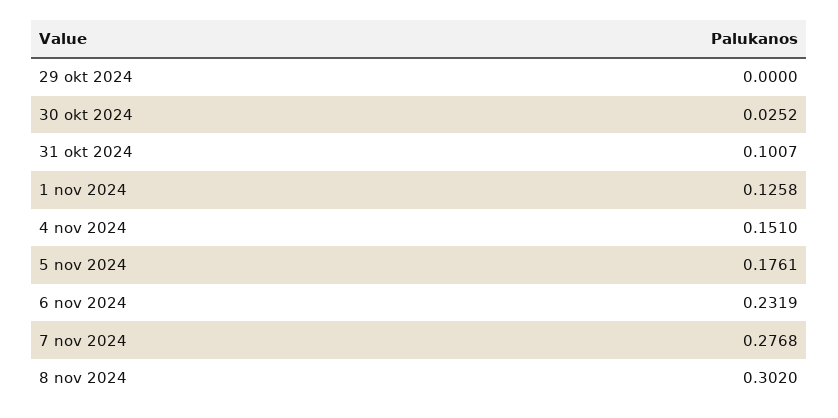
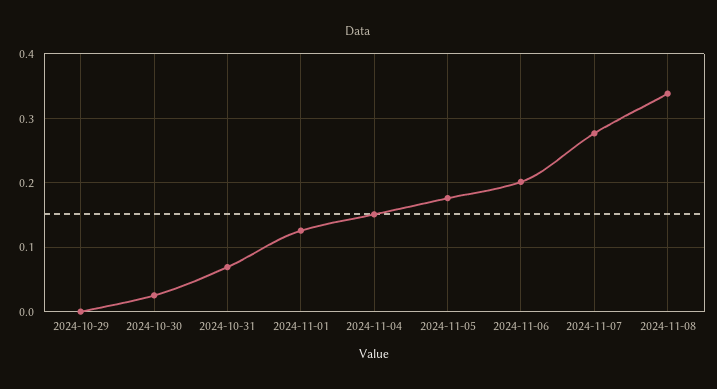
31 okt 2024: 0.1007 -> 0.07
6 nov 2024: 0.2319 -> 0.2
8 nov 2024: 0.302 -> 0.34

